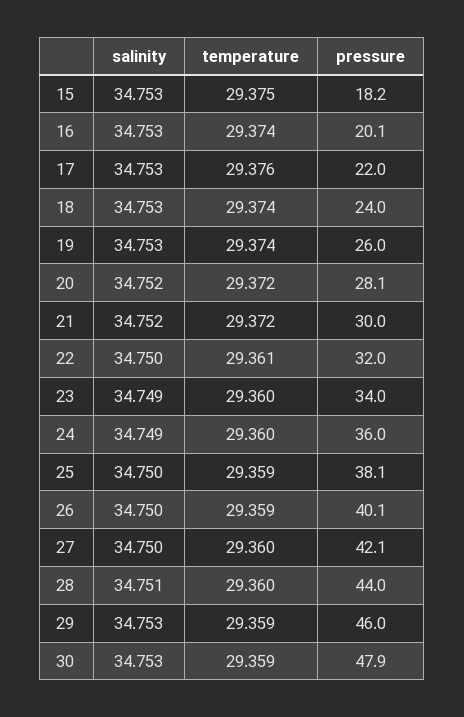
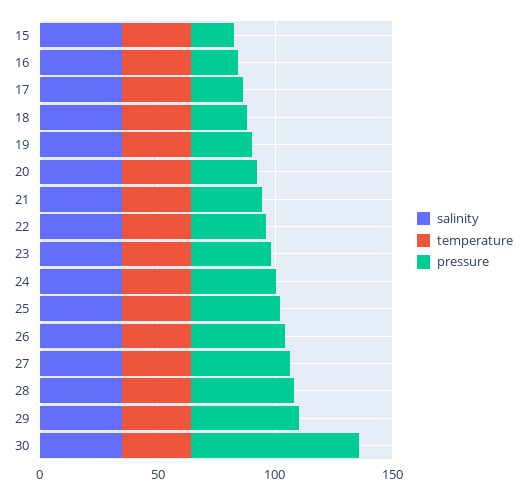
pressure, 30: 47.9 -> 70

